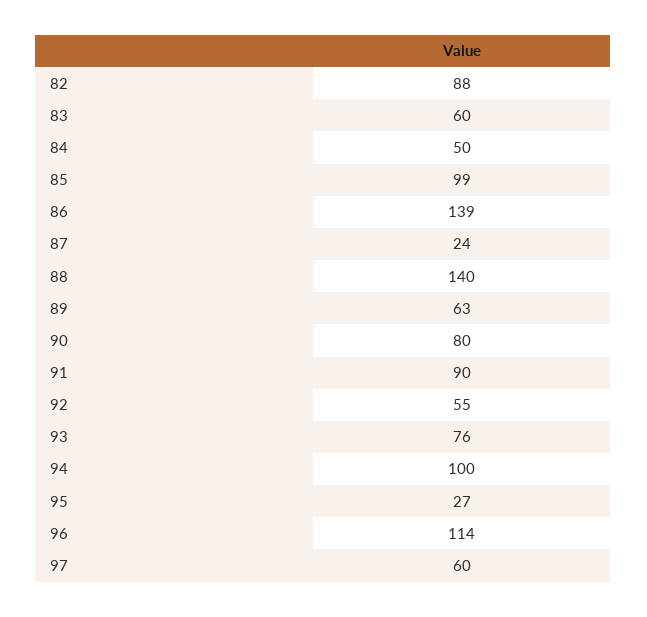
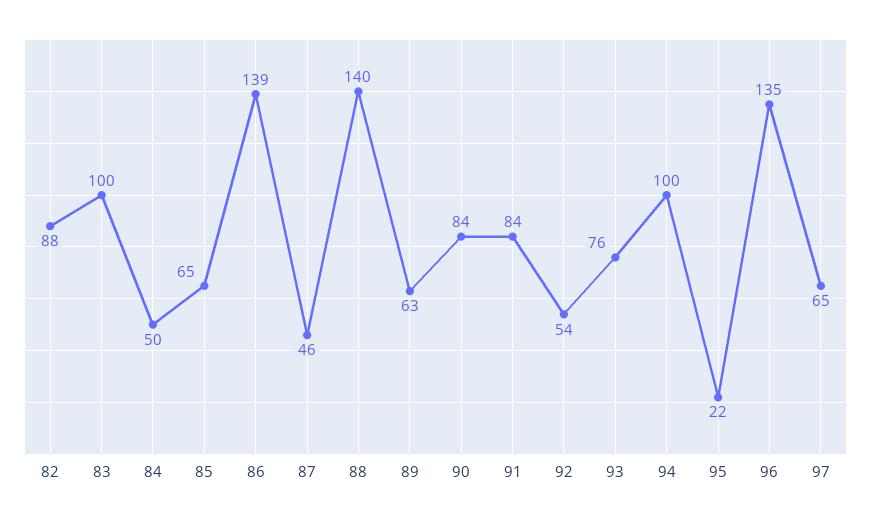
83: 60 -> 100
85: 99 -> 65
87: 24 -> 46
90: 80 -> 84
91: 90 -> 84
92: 55 -> 54
95: 27 -> 22
96: 114 -> 135
97: 60 -> 65

